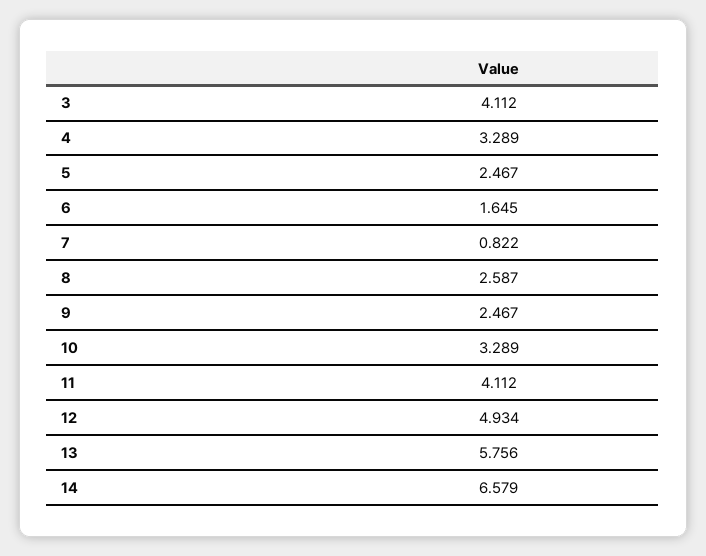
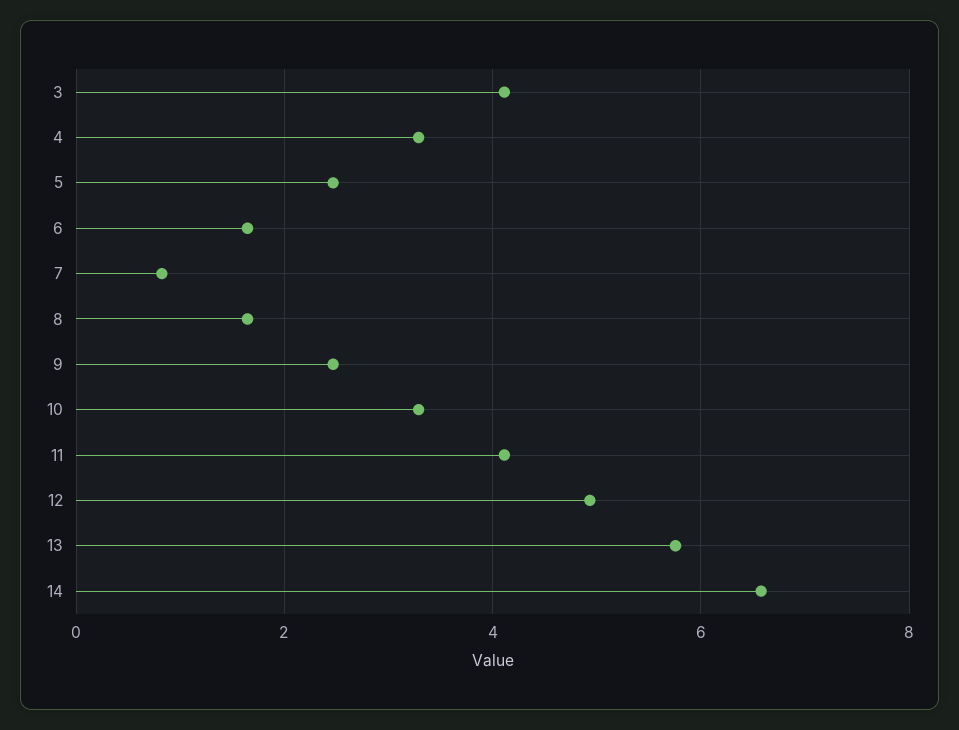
8: 2.587 -> 1.6

